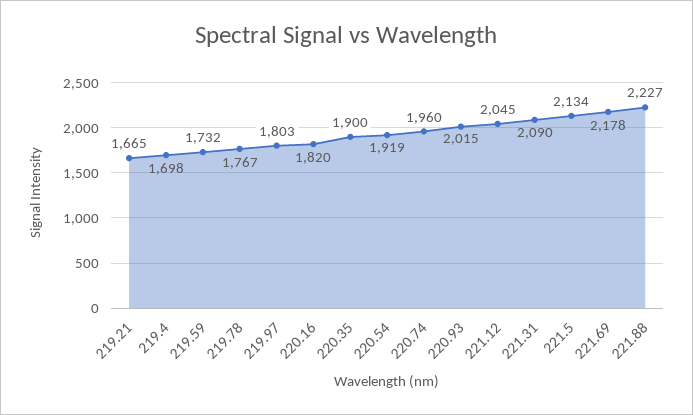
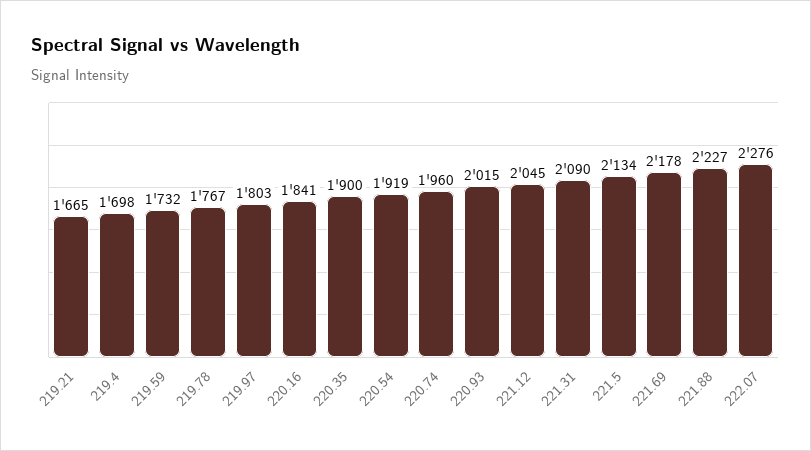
220.16: 1820 -> 1841
222.07: none -> 2276

